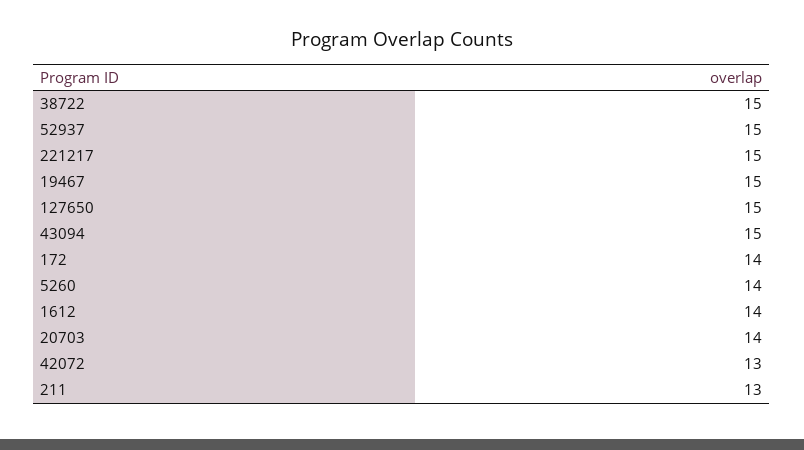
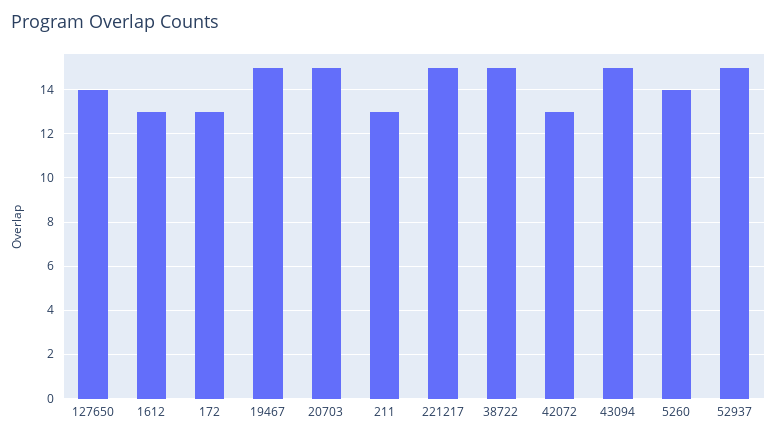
127650: 15 -> 14
172: 14 -> 13
1612: 14 -> 13
20703: 14 -> 15

